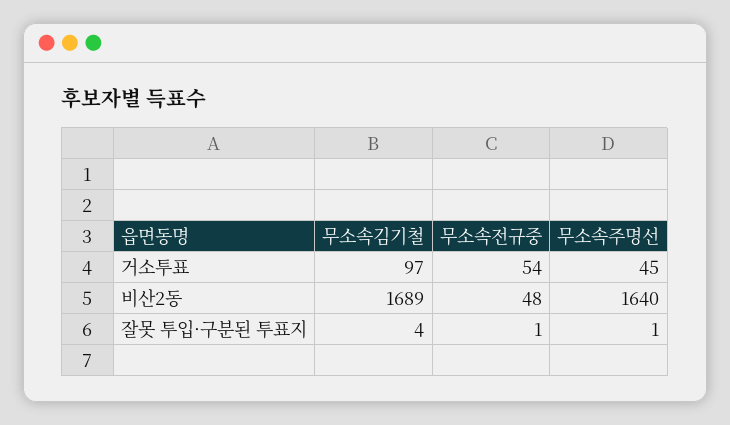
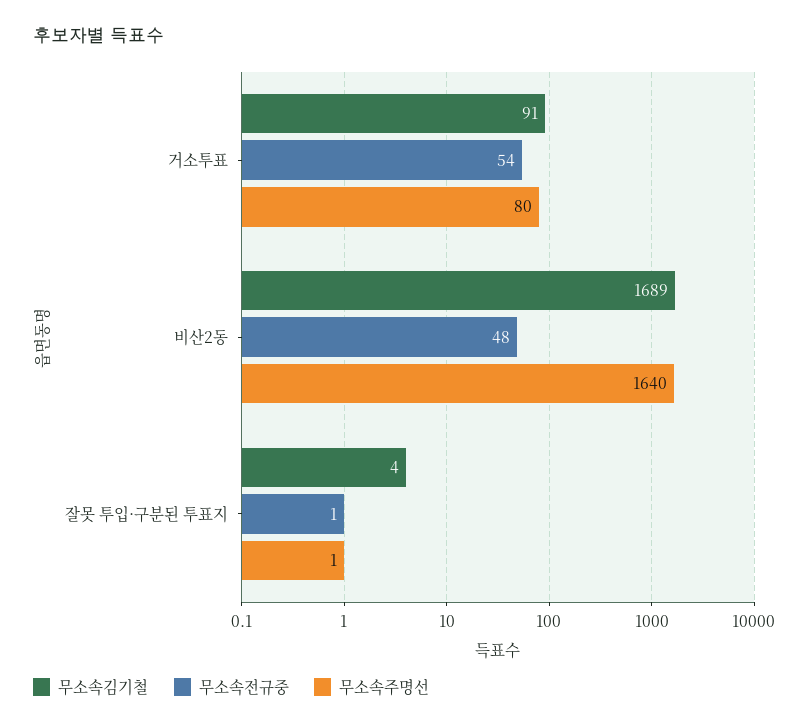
무소속김기철, 거소투표: 97 -> 91
무소속주명선, 거소투표: 45 -> 80

